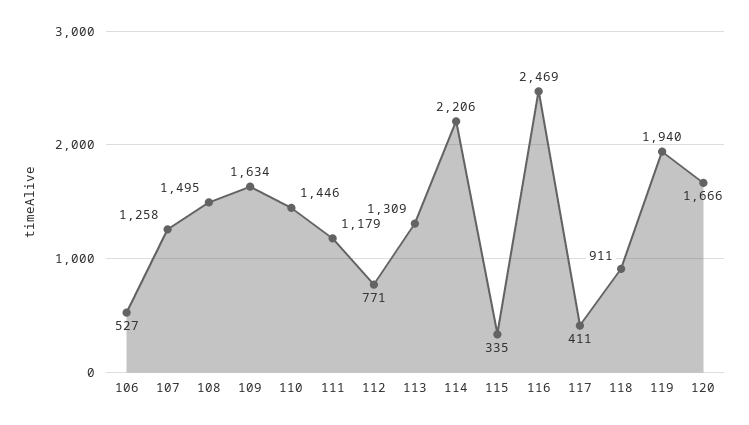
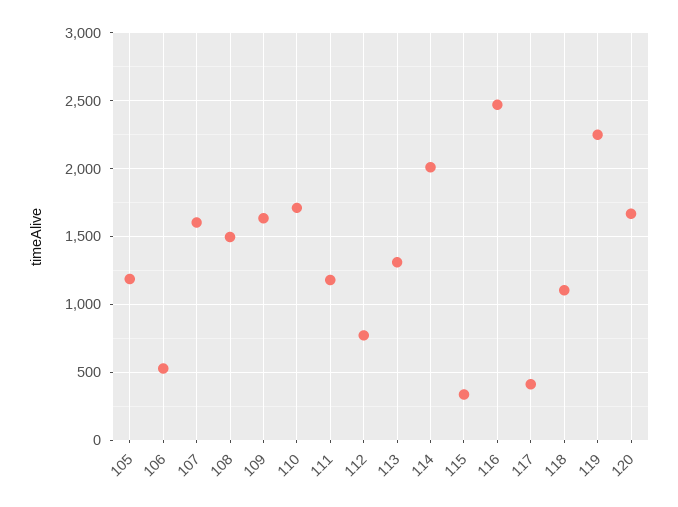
107: 1258 -> 1600
110: 1446 -> 1700
114: 2206 -> 2000
118: 911 -> 1100
119: 1940 -> 2250
105: none -> 1200

